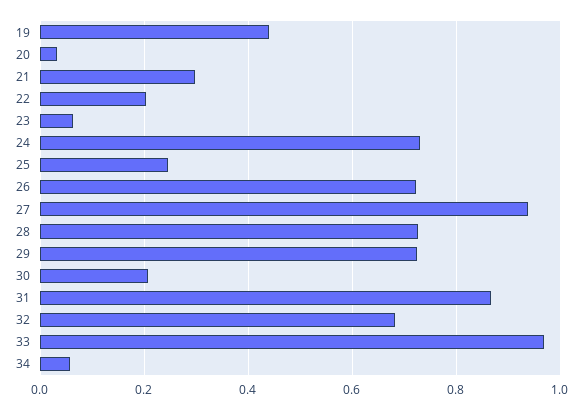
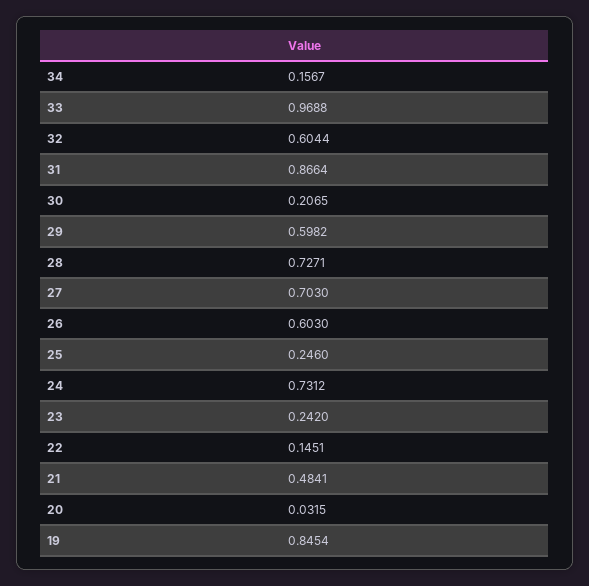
19: 0.44 -> 0.8454
21: 0.3 -> 0.4841
22: 0.2 -> 0.1451
23: 0.06 -> 0.242
26: 0.72 -> 0.603
27: 0.94 -> 0.703
29: 0.72 -> 0.5982
32: 0.68 -> 0.6044
34: 0.06 -> 0.1567

